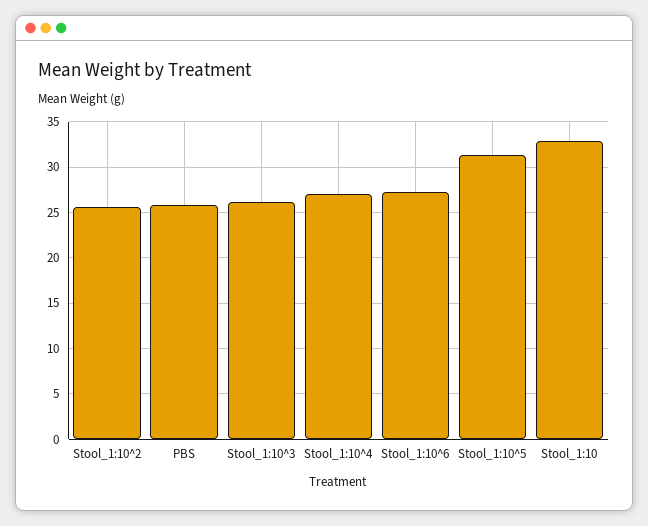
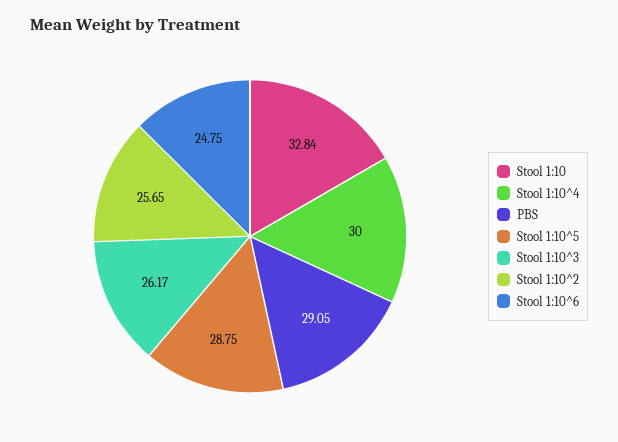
PBS: 26 -> 29.05
Stool_1:10^4: 27 -> 30
Stool_1:10^6: 27 -> 24.75
Stool_1:10^5: 31 -> 28.75

